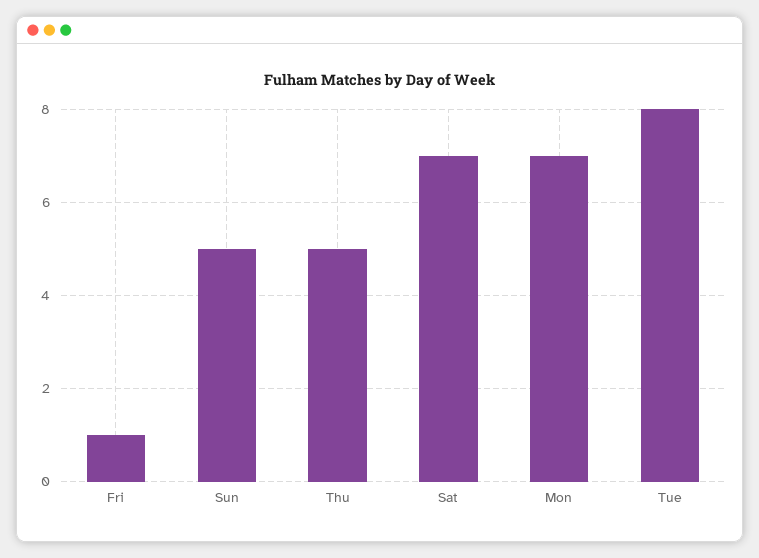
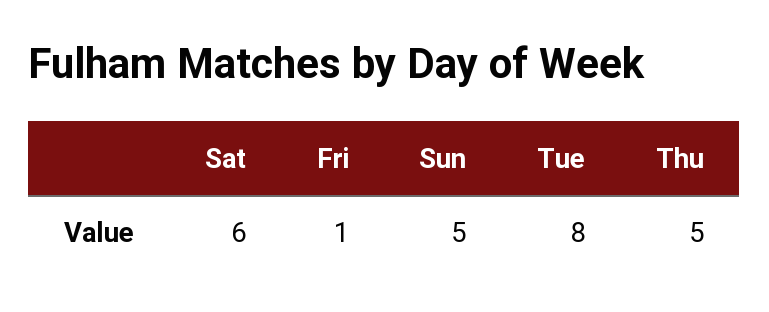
Sat: 7 -> 6
Mon: 7 -> none

